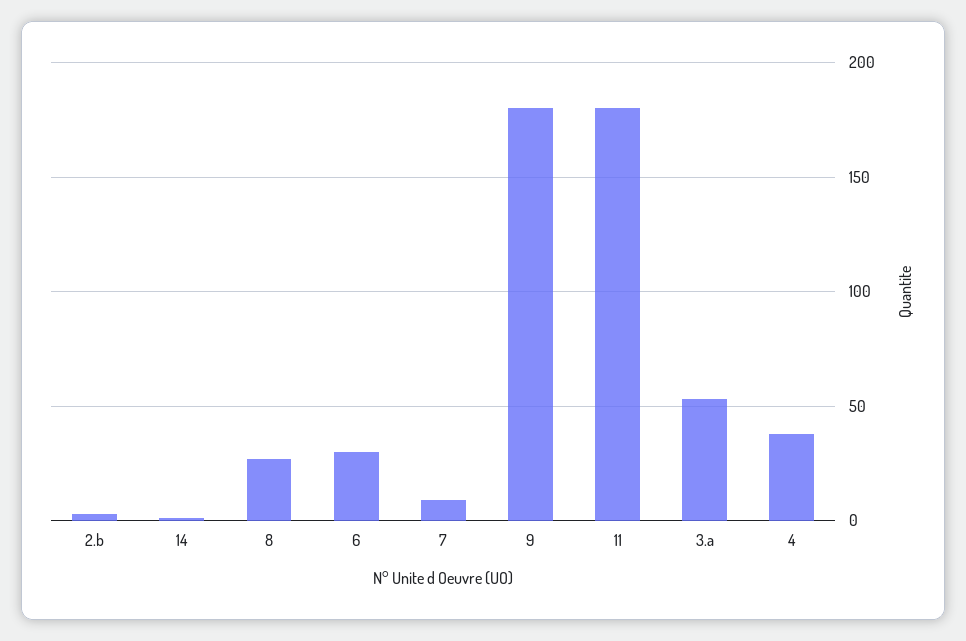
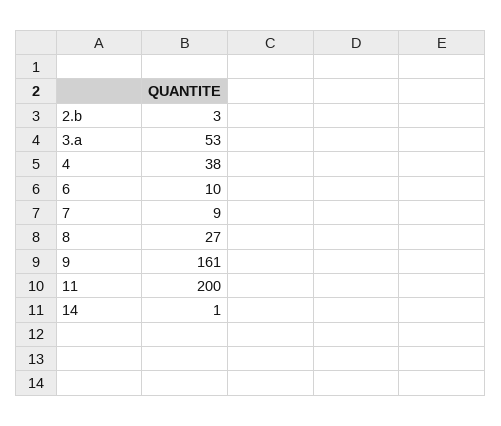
6: 30 -> 10
9: 180 -> 161
11: 180 -> 200

